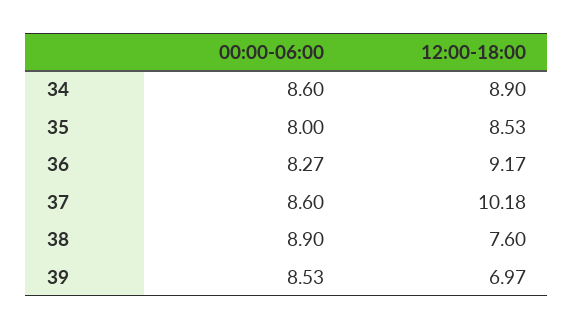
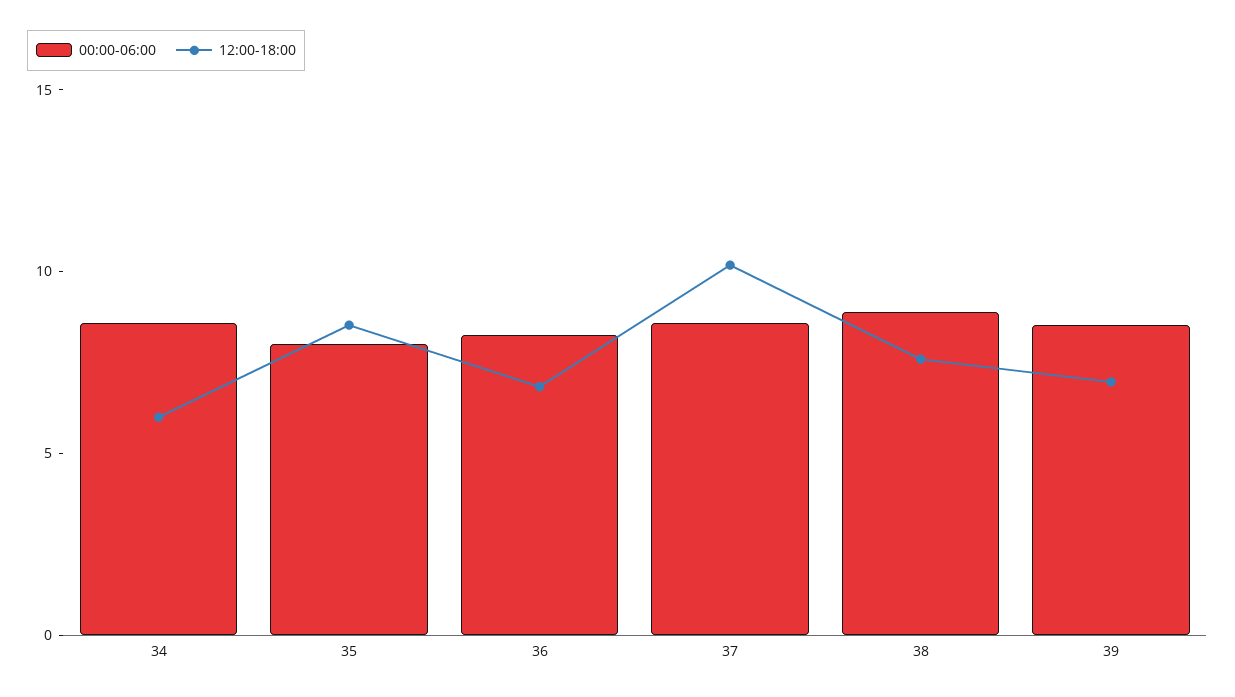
12:00-18:00, 34: 8.9 -> 6
12:00-18:00, 36: 9.17 -> 7

